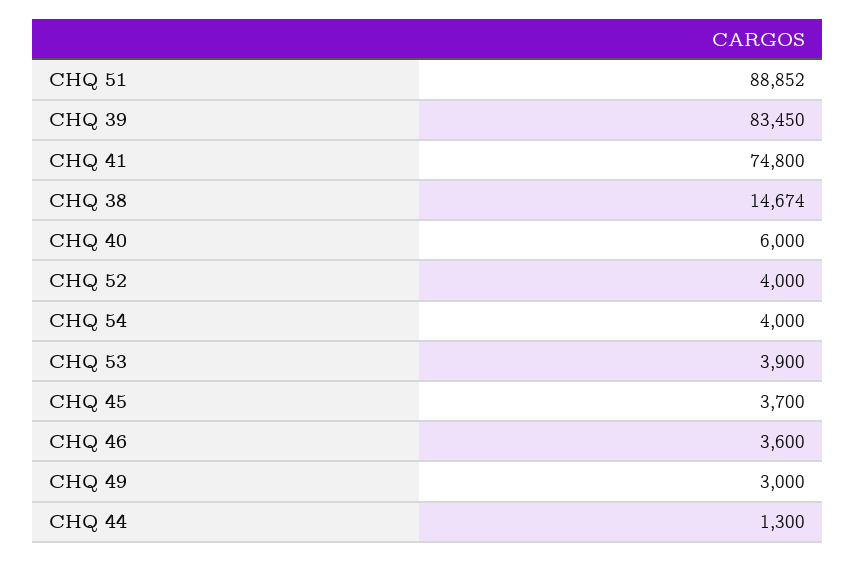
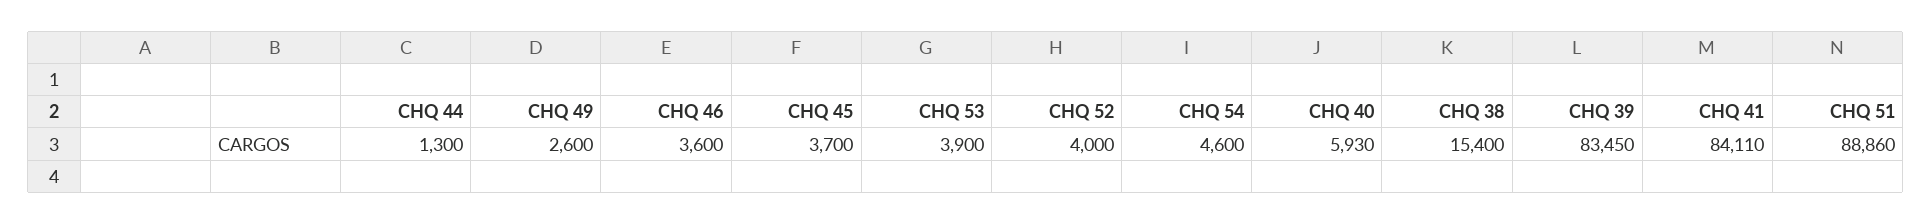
CHQ 51: 88852 -> 88860
CHQ 41: 74800 -> 84110
CHQ 38: 14674 -> 15400
CHQ 40: 6000 -> 5930
CHQ 54: 4000 -> 4600
CHQ 49: 3000 -> 2600

